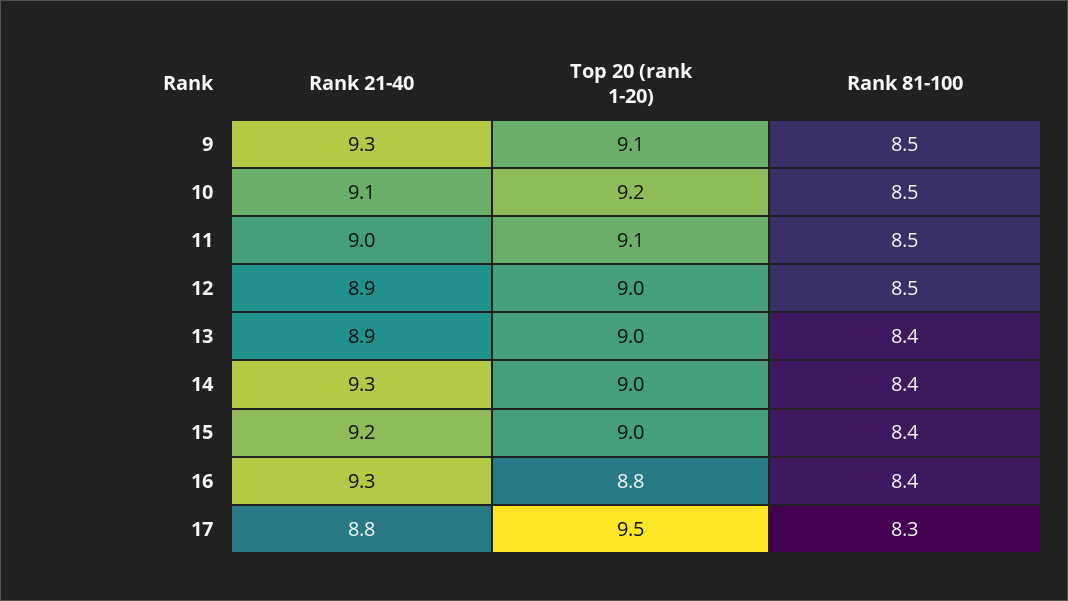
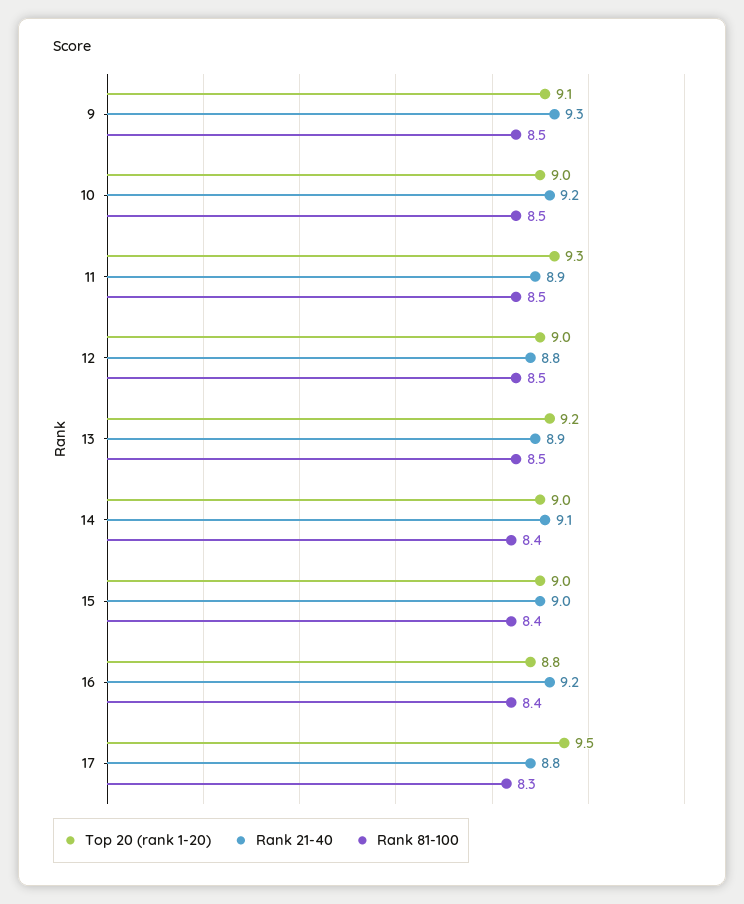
Rank 21-40, 10: 9.1 -> 9.2
Top 20 (rank 1-20), 10: 9.2 -> 9
Rank 21-40, 11: 9 -> 8.9
Top 20 (rank 1-20), 11: 9.1 -> 9.3
Rank 21-40, 12: 8.9 -> 8.8
Top 20 (rank 1-20), 13: 9 -> 9.2
Rank 81-100, 13: 8.4 -> 8.5
Rank 21-40, 14: 9.3 -> 9.1
Rank 21-40, 15: 9.2 -> 9
Rank 21-40, 16: 9.3 -> 9.2

